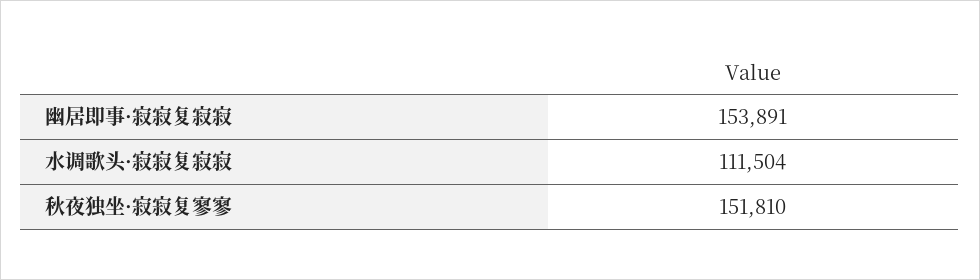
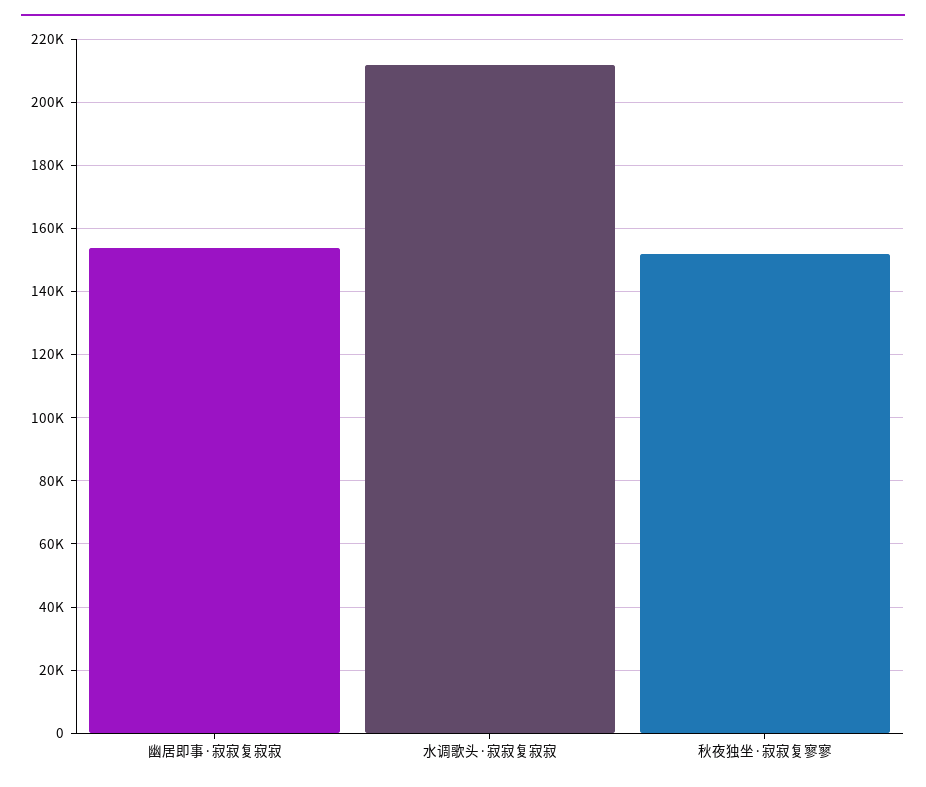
水调歌头·寂寂复寂寂: 111504 -> 212000

